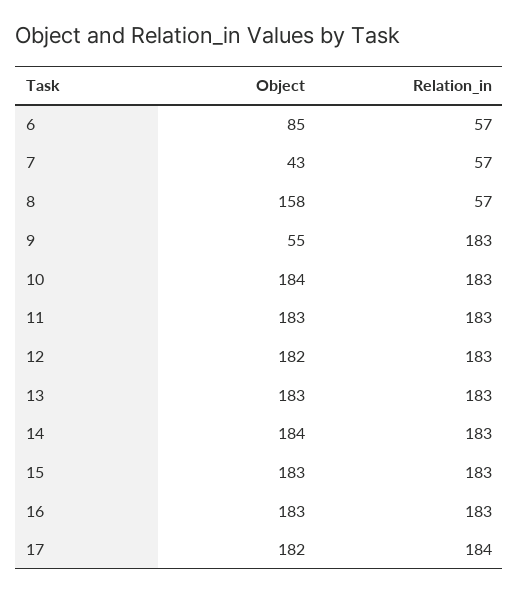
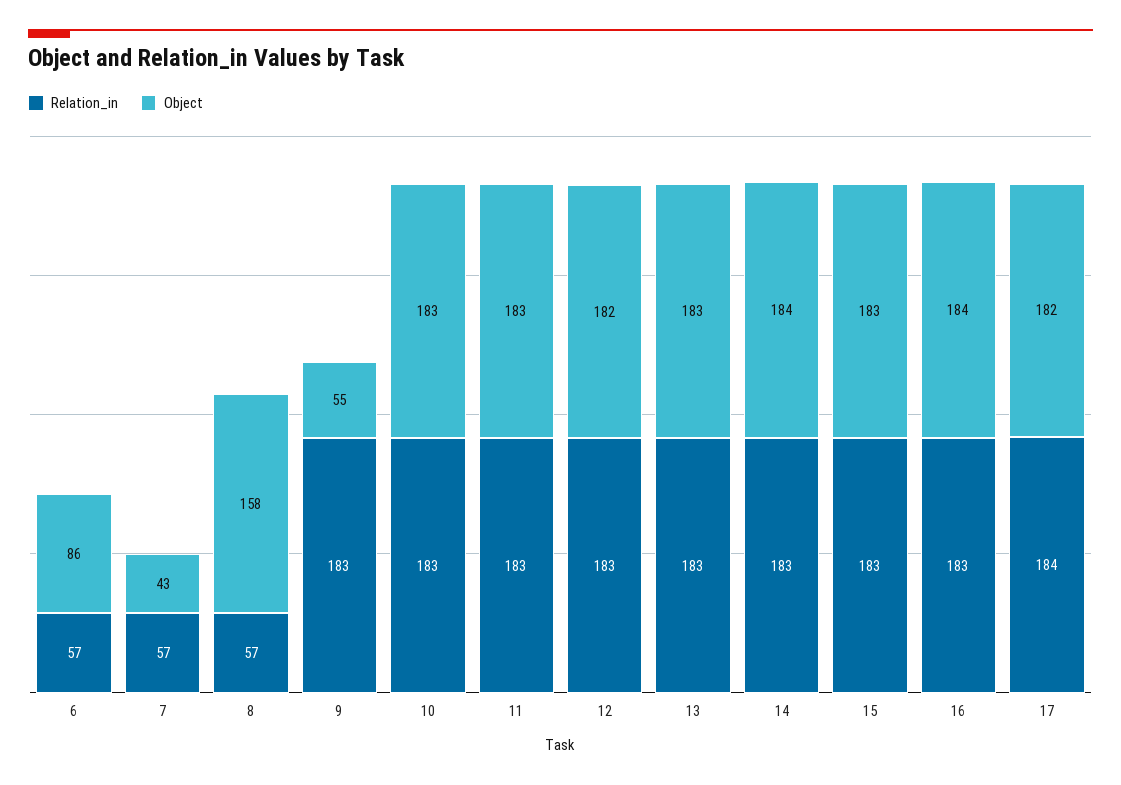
Object, 6: 85 -> 86
Object, 10: 184 -> 183
Object, 16: 183 -> 184

